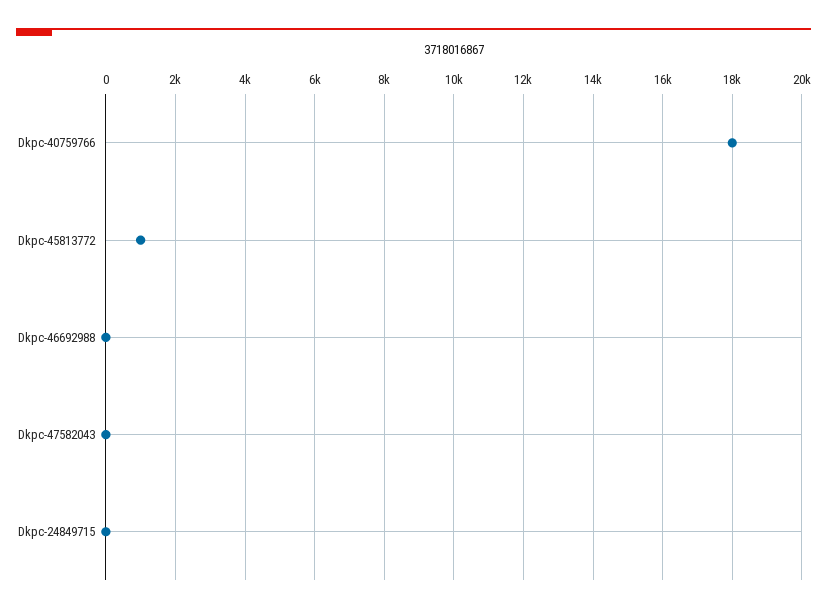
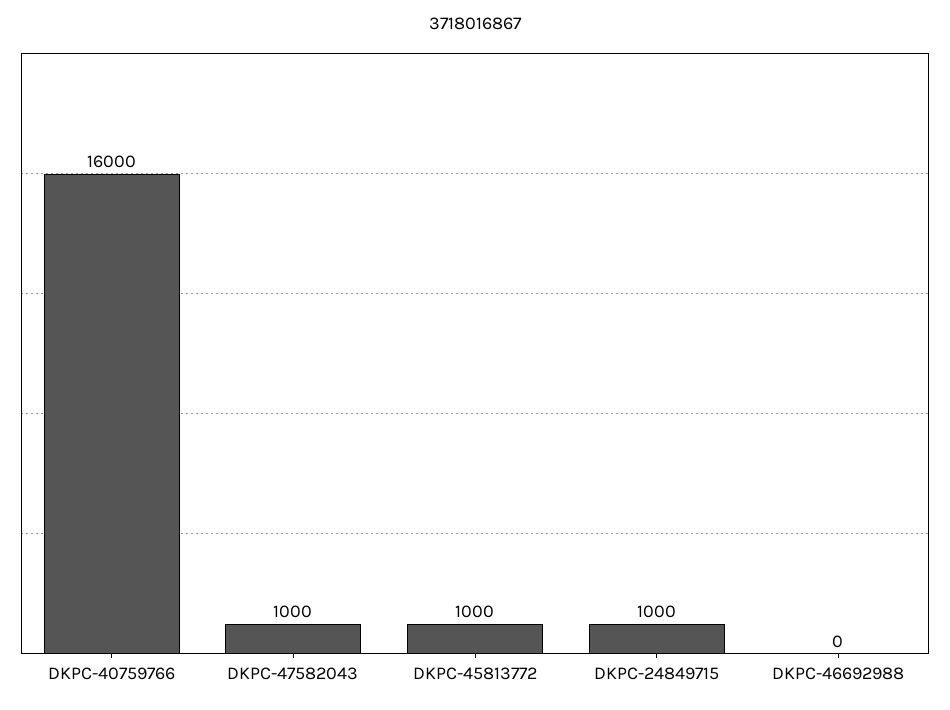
Dkpc-40759766: 18000 -> 16000
Dkpc-47582043: 0 -> 1000
Dkpc-24849715: 0 -> 1000

